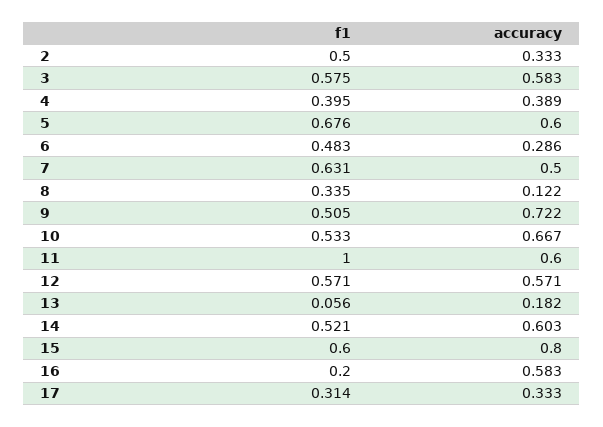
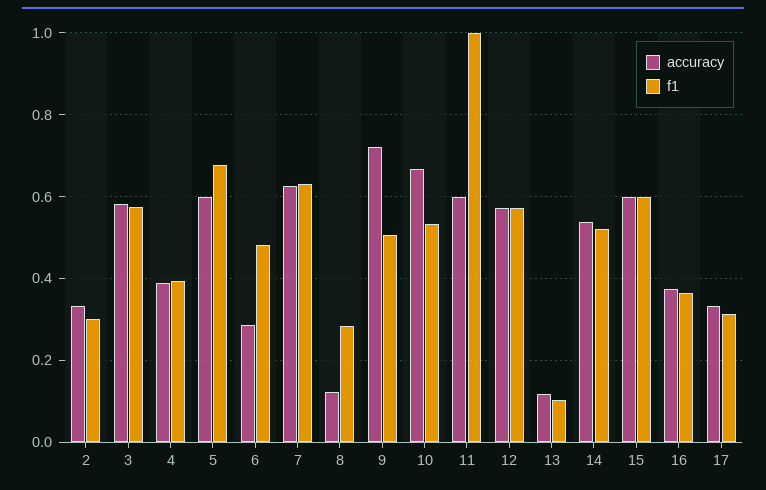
f1, 2: 0.5 -> 0.3
accuracy, 7: 0.5 -> 0.62
f1, 8: 0.335 -> 0.28
f1, 13: 0.056 -> 0.1
accuracy, 13: 0.182 -> 0.12
accuracy, 14: 0.603 -> 0.54
accuracy, 15: 0.8 -> 0.6
f1, 16: 0.2 -> 0.36
accuracy, 16: 0.583 -> 0.38

